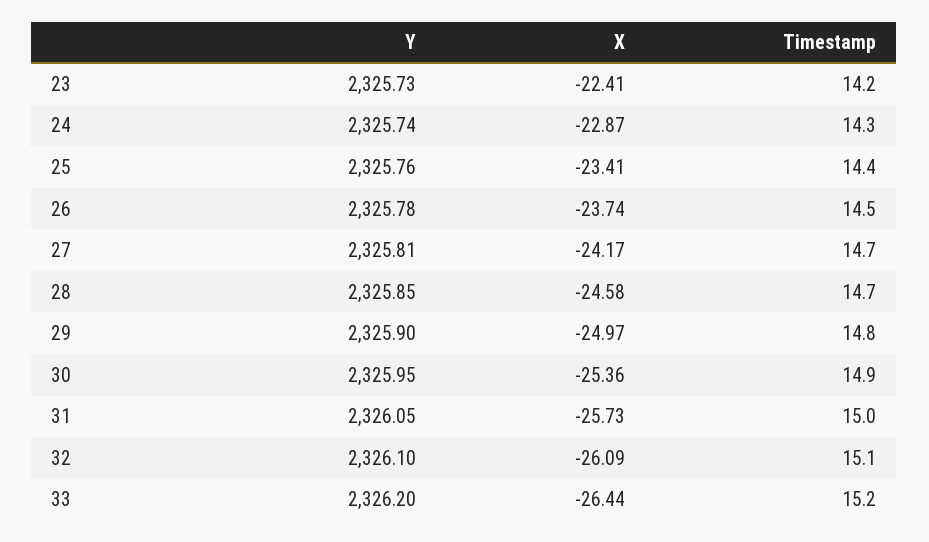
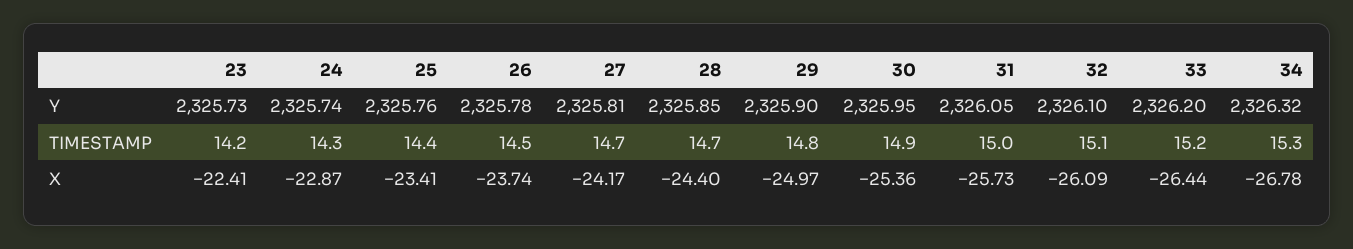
X, 28: -24.58 -> -24.4
Y, 34: none -> 2326.32
Timestamp, 34: none -> 15.3
X, 34: none -> -26.78

